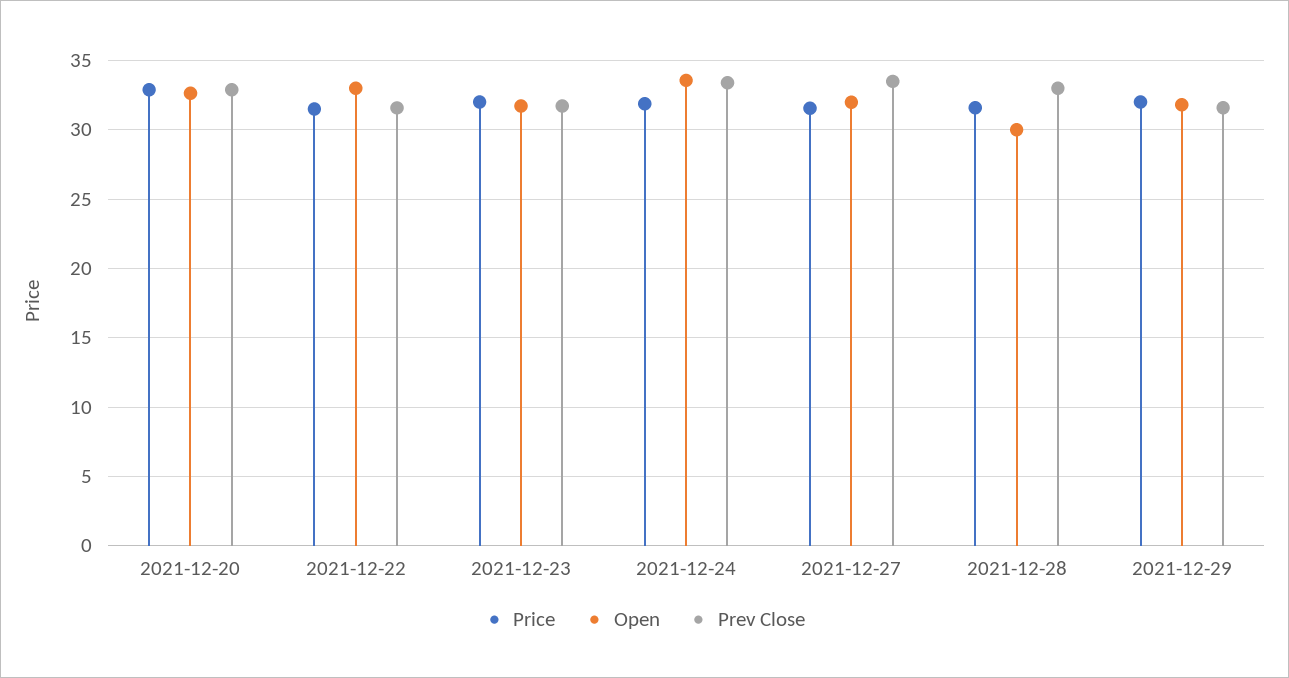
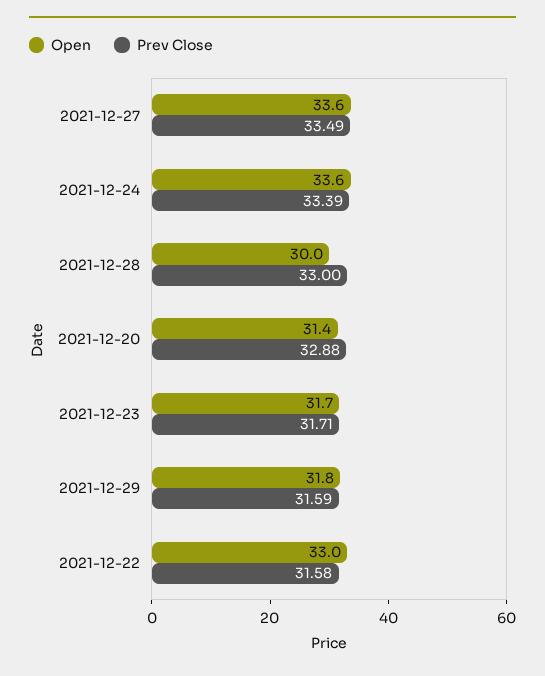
Price, 2021-12-20: 33 -> none
Open, 2021-12-20: 32.5 -> 31.4
Price, 2021-12-22: 31.5 -> none
Price, 2021-12-23: 32 -> none
Price, 2021-12-24: 32 -> none
Price, 2021-12-27: 31.5 -> none
Open, 2021-12-27: 32 -> 33.6
Price, 2021-12-28: 31.5 -> none
Price, 2021-12-29: 32 -> none

